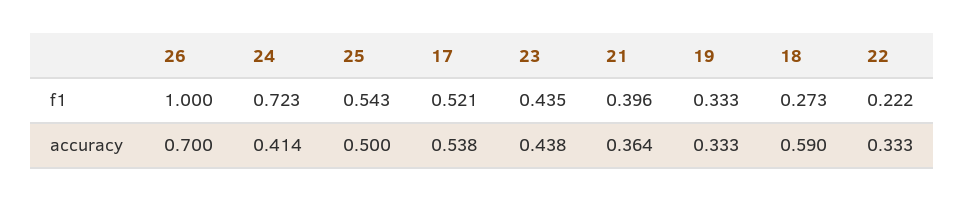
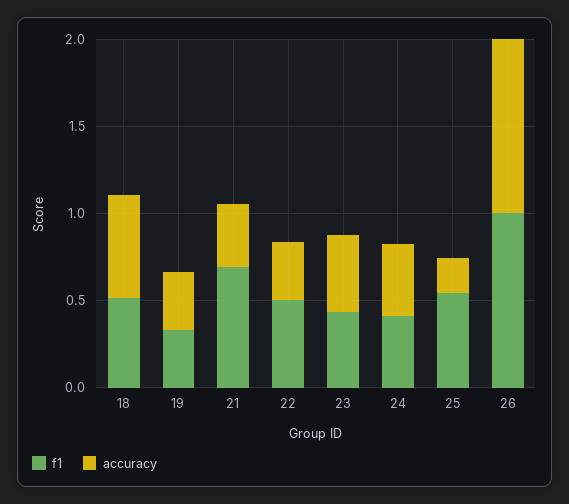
f1, 24: 0.723 -> 0.4
f1, 17: 0.521 -> none
f1, 21: 0.396 -> 0.7
f1, 18: 0.273 -> 0.5
f1, 22: 0.222 -> 0.5
accuracy, 26: 0.7 -> 1
accuracy, 25: 0.5 -> 0.2
accuracy, 17: 0.538 -> none

